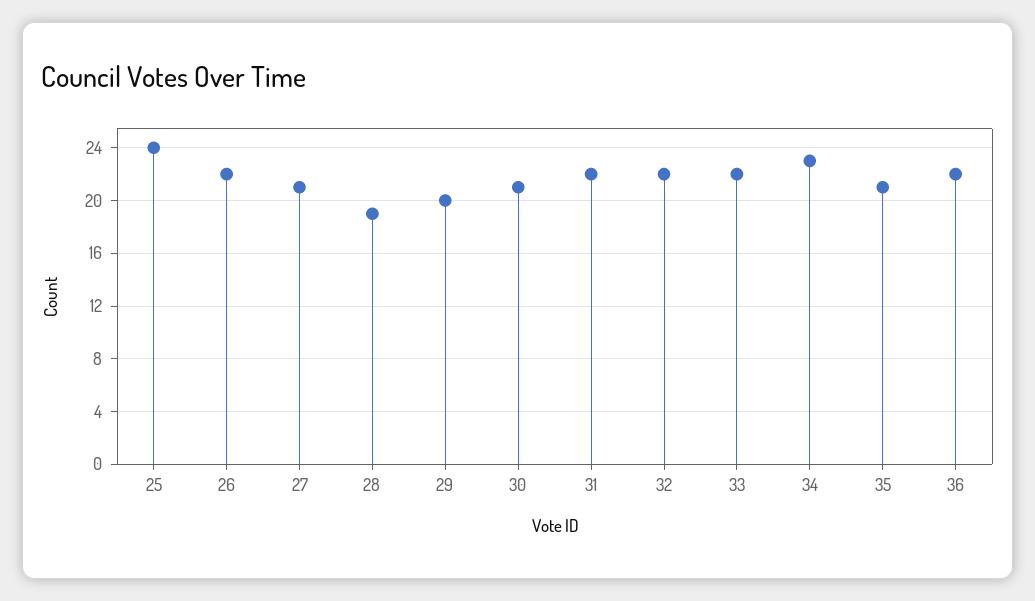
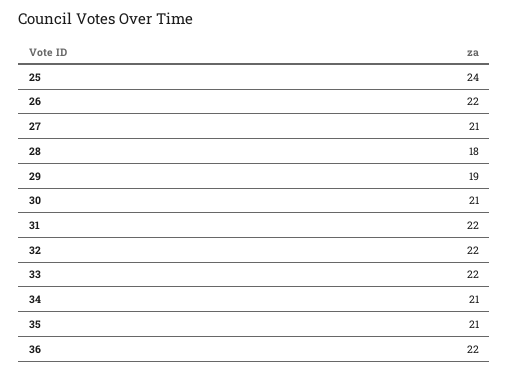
28: 19 -> 18
29: 20 -> 19
34: 23 -> 21

